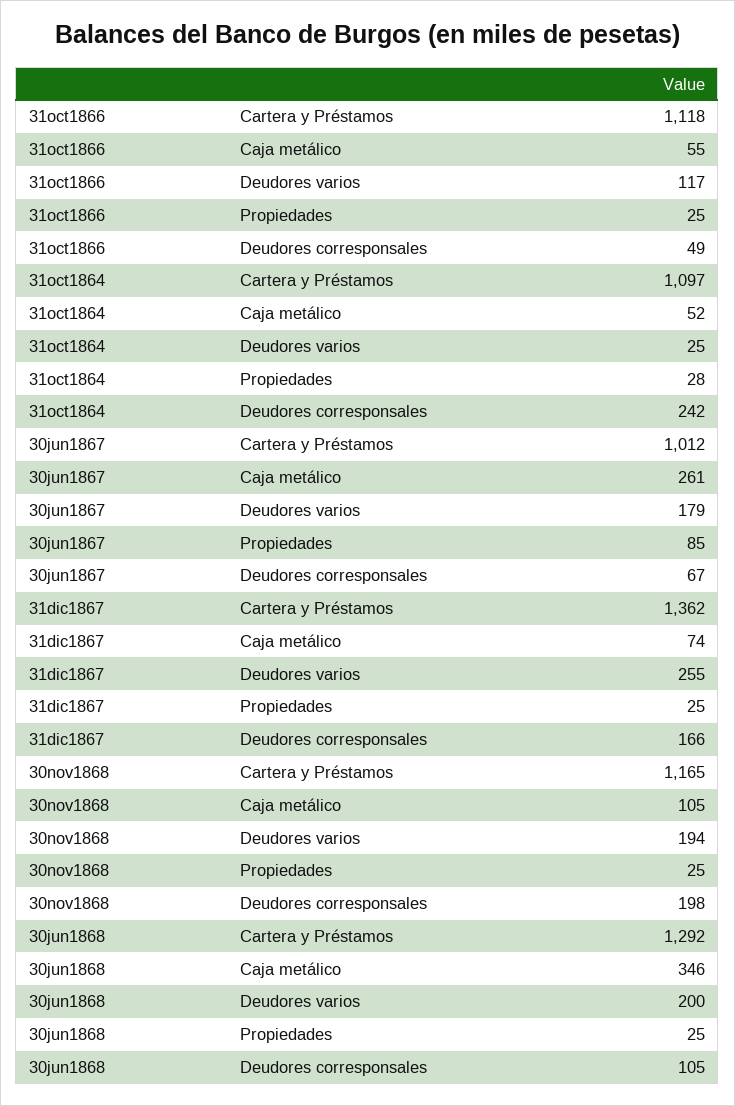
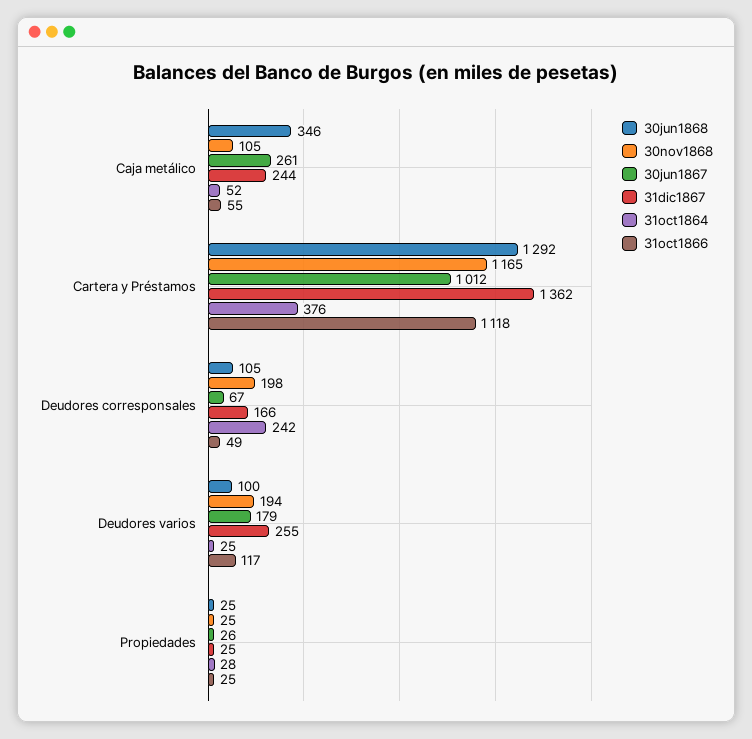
31oct1864, Cartera y Préstamos: 1097 -> 376
30jun1867, Propiedades: 85 -> 26
31dic1867, Caja metálico: 74 -> 244
30jun1868, Deudores varios: 200 -> 100

